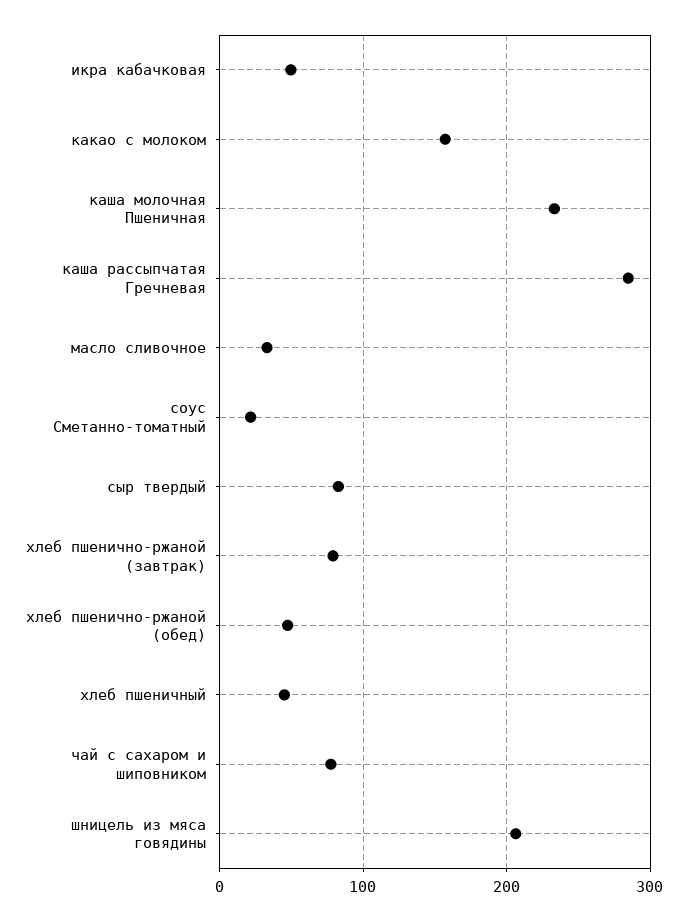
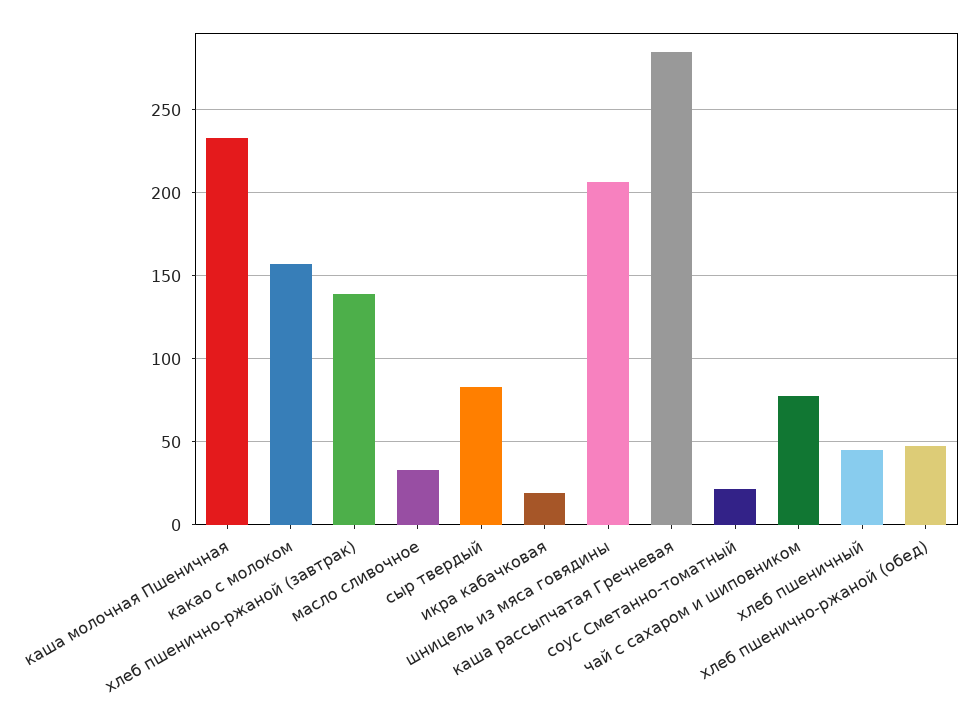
икра кабачковая: 50 -> 20
хлеб пшенично-ржаной (завтрак): 80 -> 140

